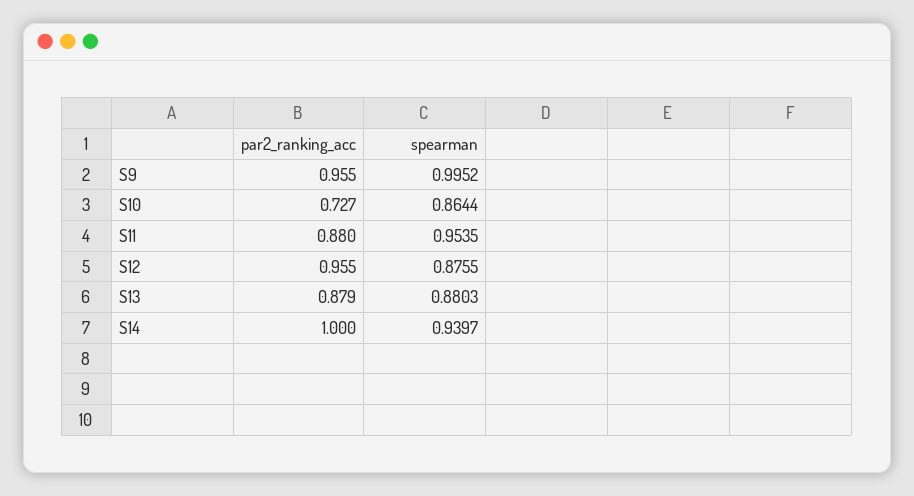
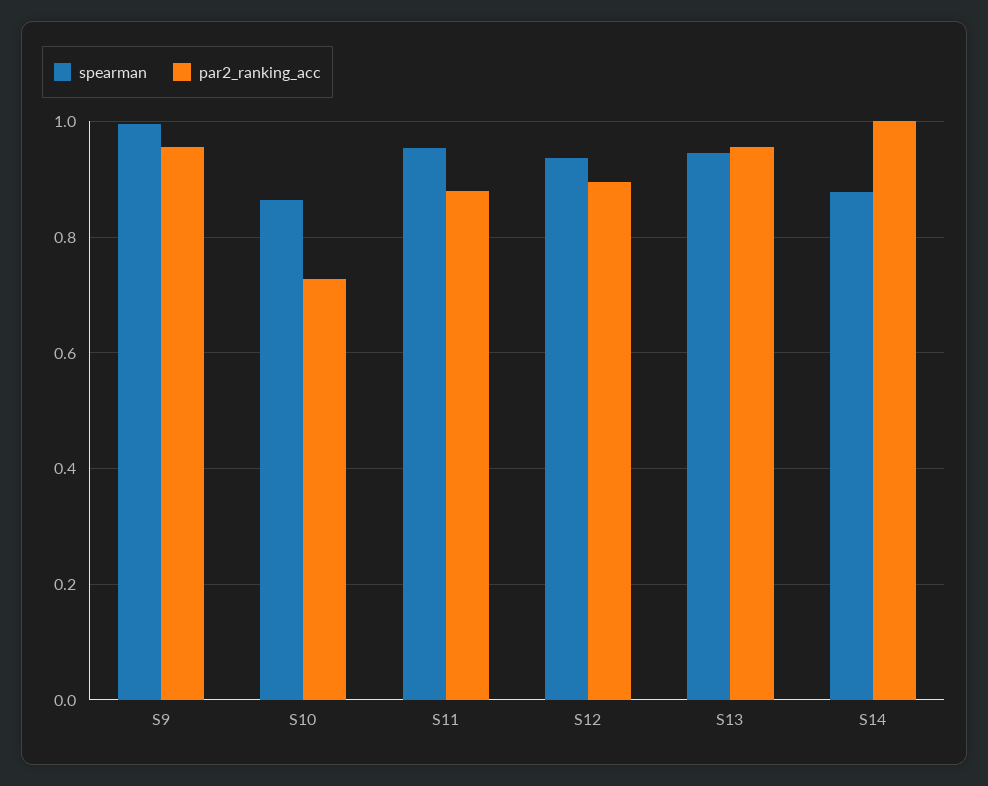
par2_ranking_acc, S12: 0.955 -> 0.9
spearman, S12: 0.8755 -> 0.94
par2_ranking_acc, S13: 0.879 -> 0.96
spearman, S13: 0.8803 -> 0.94
spearman, S14: 0.9397 -> 0.88

